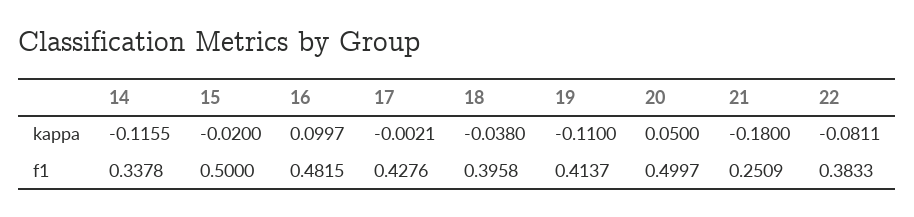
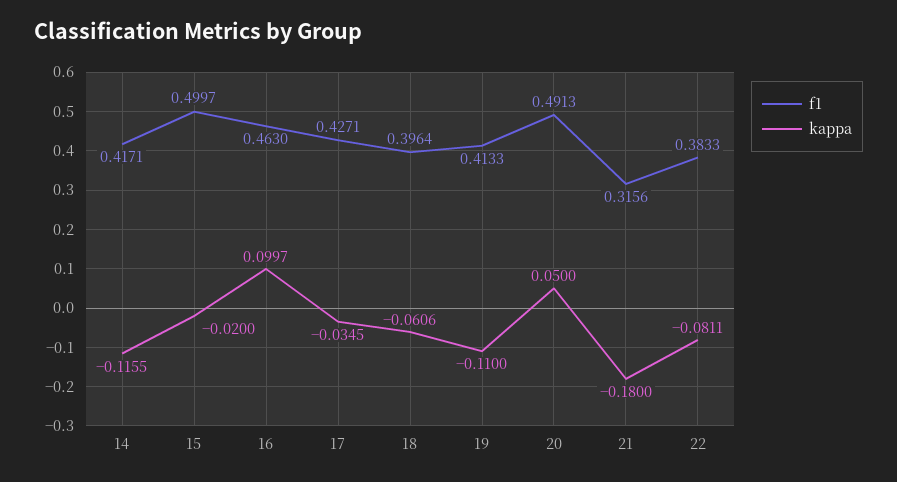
kappa, 17: -0.0021 -> -0.0345
kappa, 18: -0.038 -> -0.0606
f1, 14: 0.3378 -> 0.4171
f1, 15: 0.5 -> 0.4997
f1, 16: 0.4815 -> 0.463
f1, 17: 0.4276 -> 0.4271
f1, 18: 0.3958 -> 0.3964
f1, 19: 0.4137 -> 0.4133
f1, 20: 0.4997 -> 0.4913
f1, 21: 0.2509 -> 0.3156

